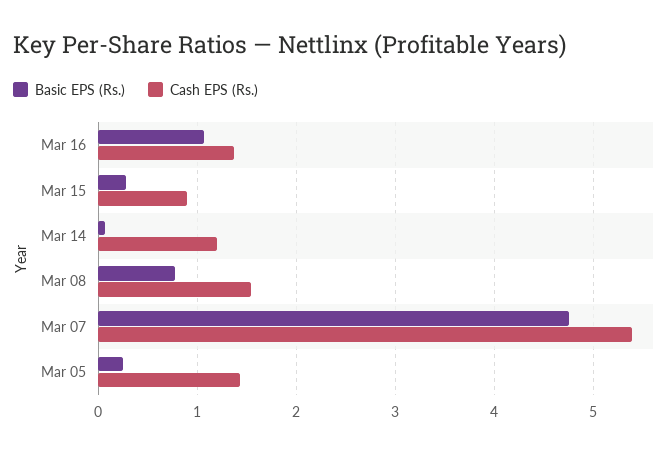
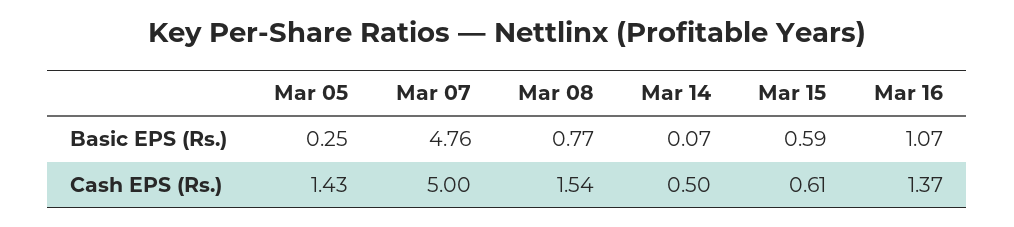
Basic EPS (Rs.), Mar 15: 0.3 -> 0.59
Cash EPS (Rs.), Mar 15: 0.9 -> 0.61
Cash EPS (Rs.), Mar 14: 1.2 -> 0.5
Cash EPS (Rs.), Mar 07: 5.4 -> 5

